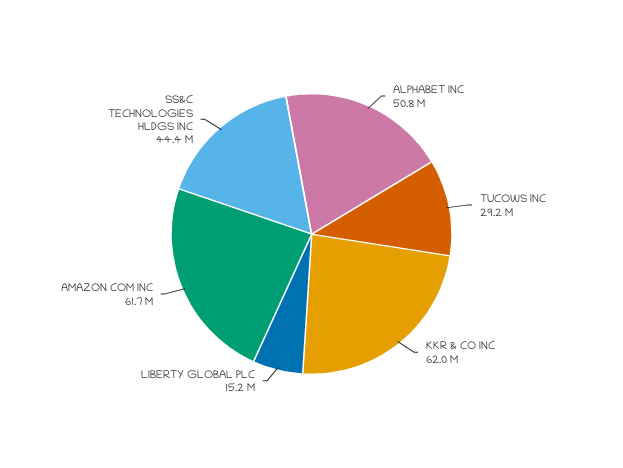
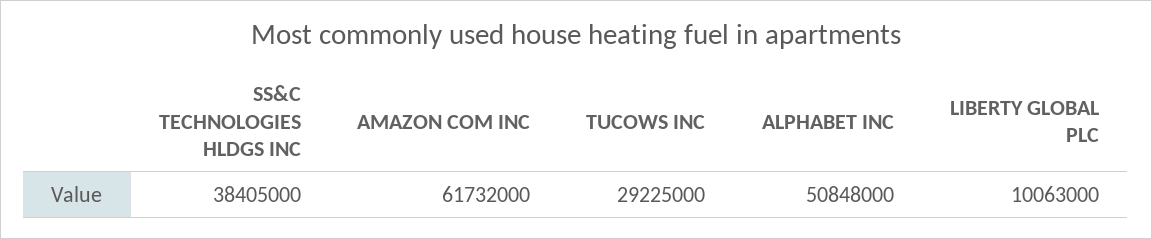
KKR & CO INC: 62000000 -> none
LIBERTY GLOBAL PLC: 15200000 -> 10063000
SS&C TECHNOLOGIES HLDGS INC: 44400000 -> 38405000

